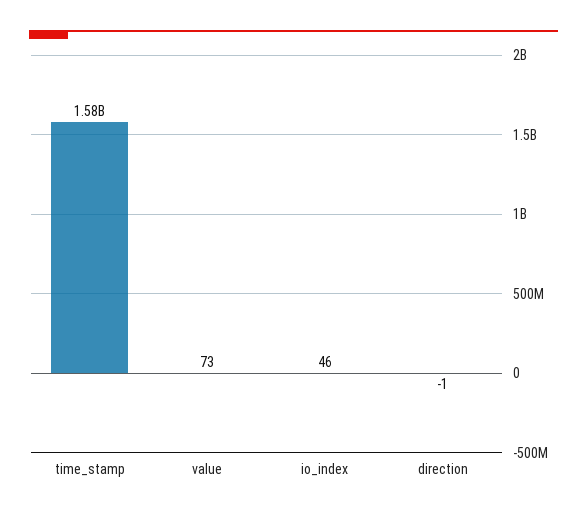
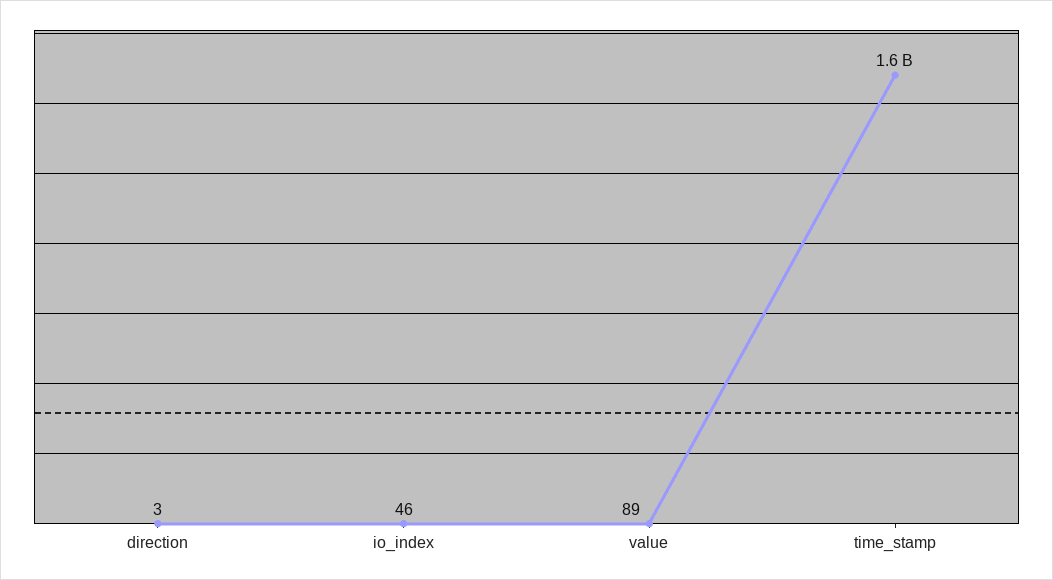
value: 73 -> 89
direction: -1 -> 3

